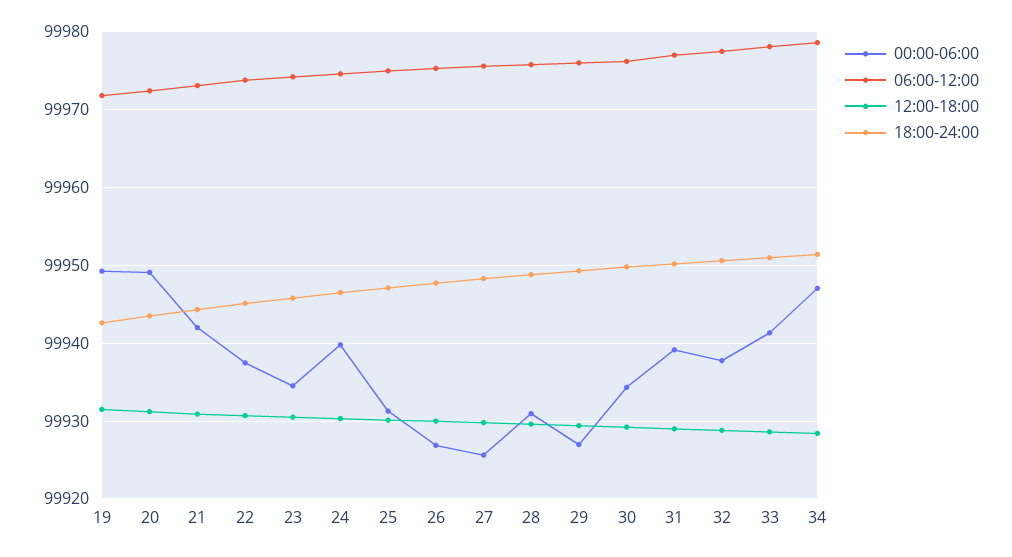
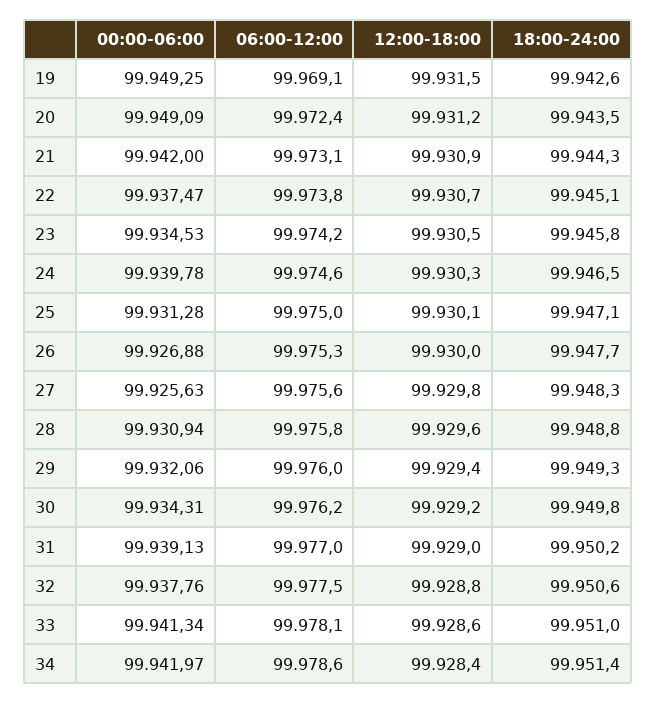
06:00-12:00, 19: 99972 -> 99969.1
00:00-06:00, 29: 99927 -> 99932.06
00:00-06:00, 34: 99947 -> 99941.97

